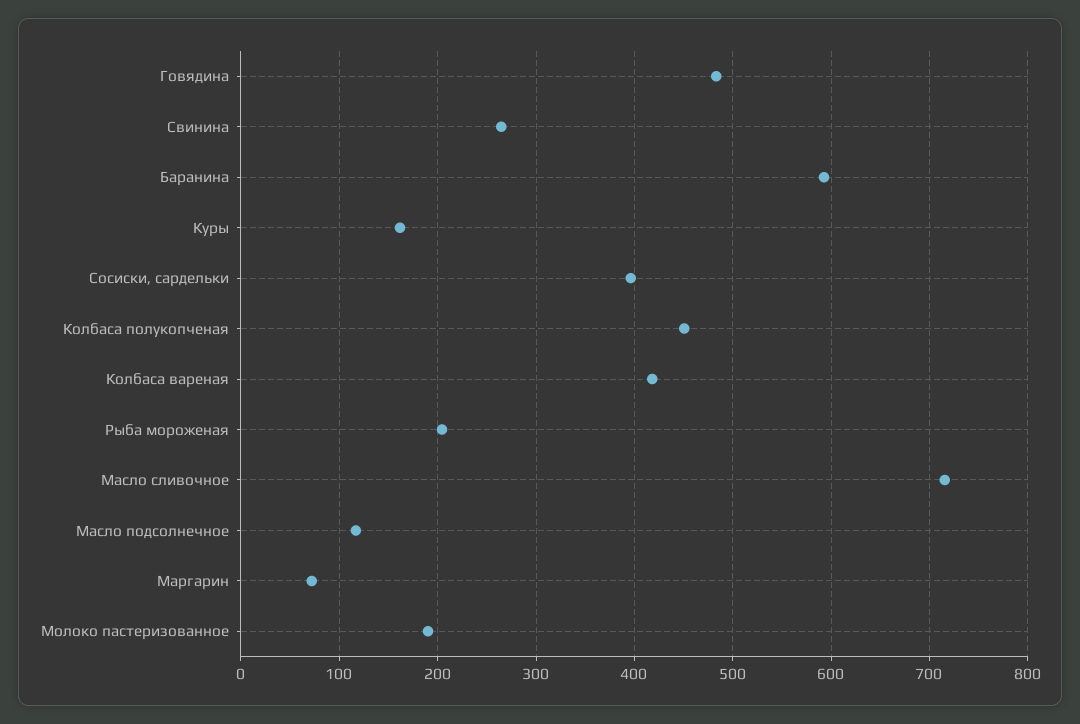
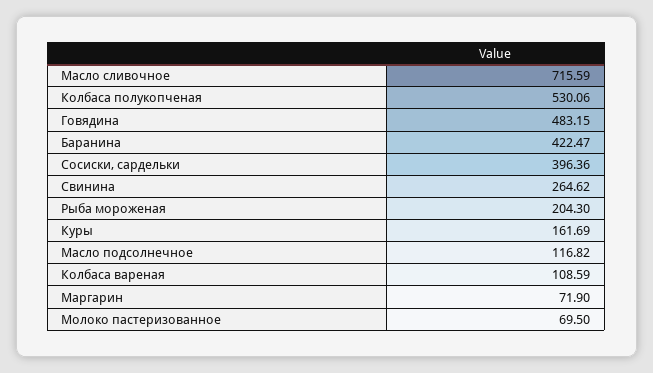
Баранина: 590 -> 422.47
Колбаса полукопченая: 450 -> 530.06
Колбаса вареная: 420 -> 108.59
Молоко пастеризованное: 190 -> 69.5

